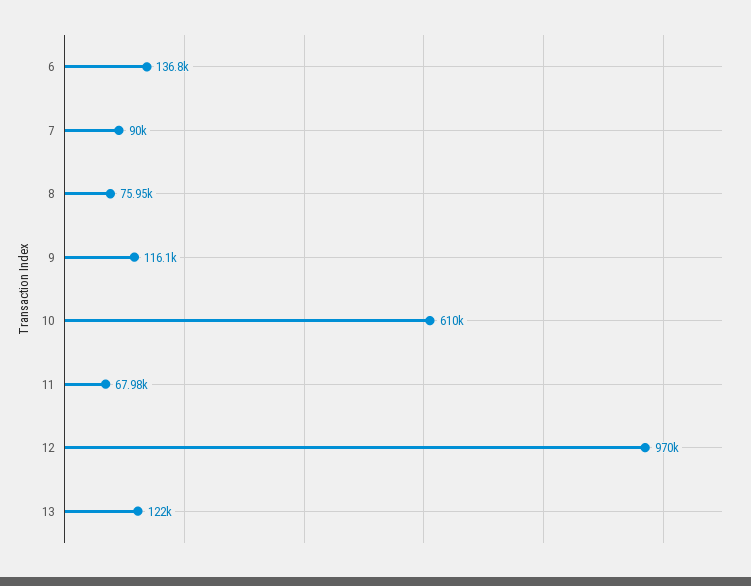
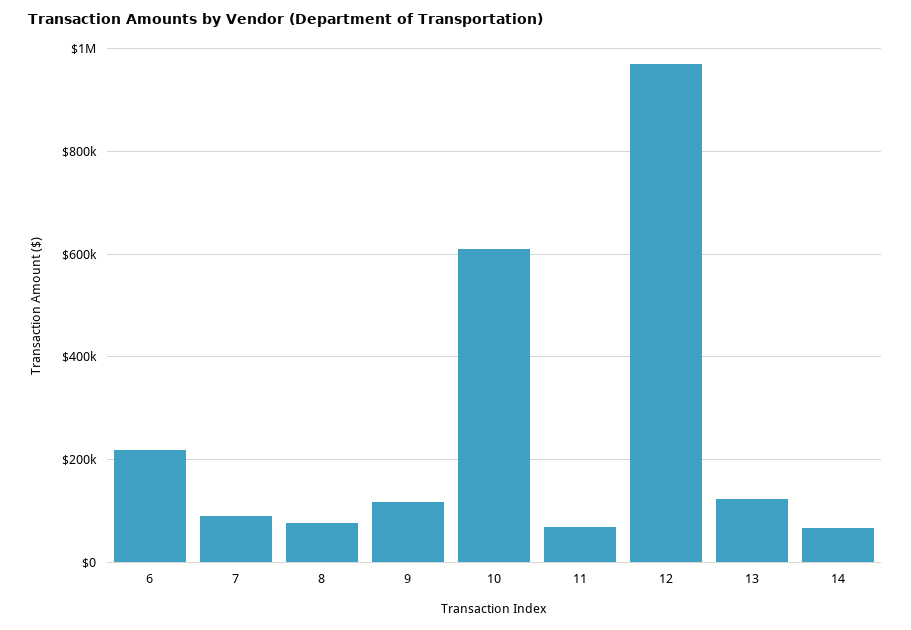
6: 136800 -> 220000
14: none -> 60000

